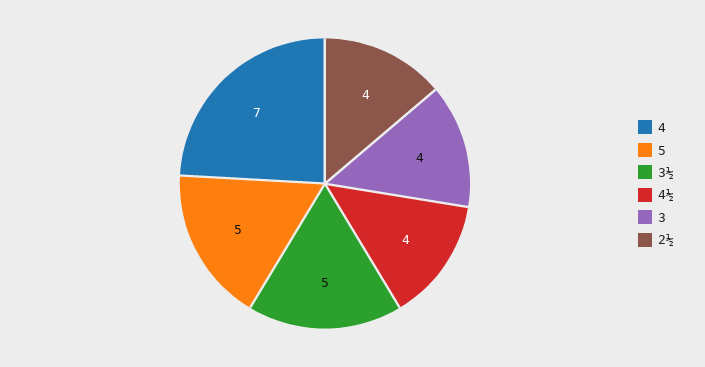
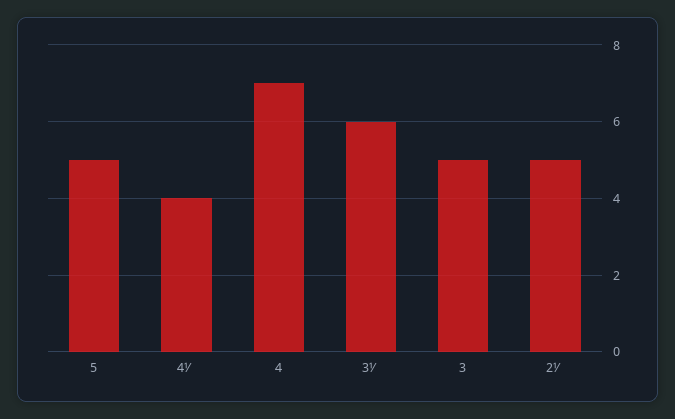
3½: 5 -> 6
3: 4 -> 5
2½: 4 -> 5

